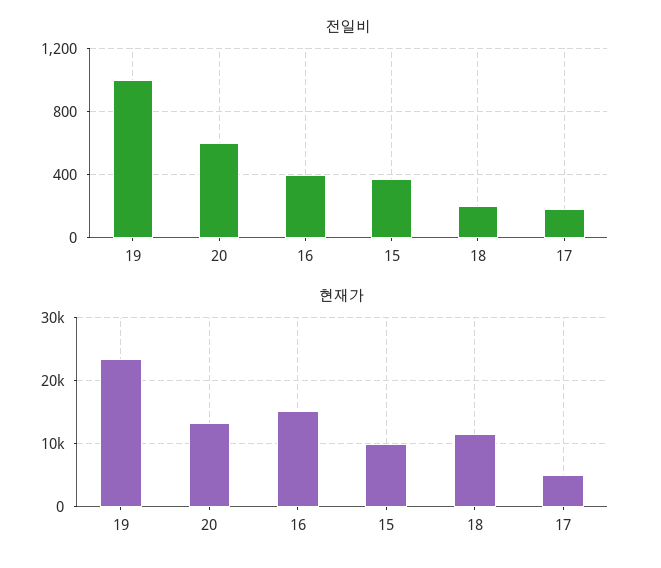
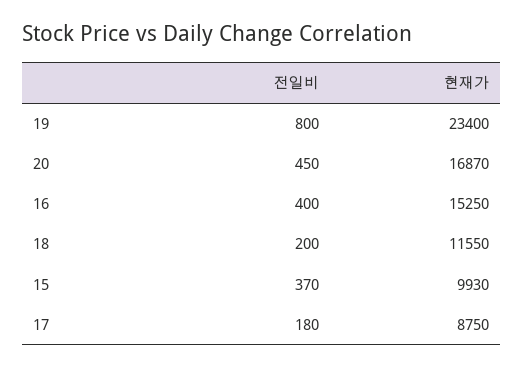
전일비, 19: 1000 -> 800
전일비, 20: 600 -> 450
현재가, 20: 13000 -> 16870
현재가, 17: 5000 -> 8750

